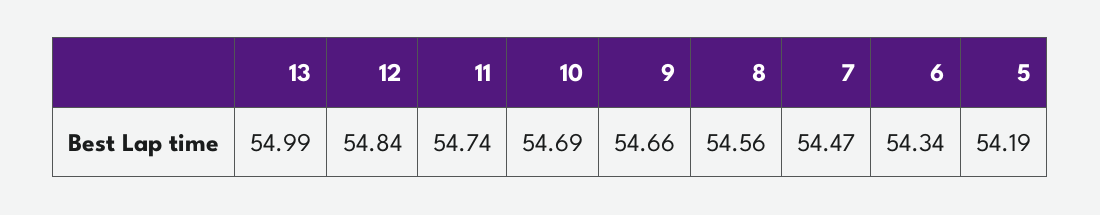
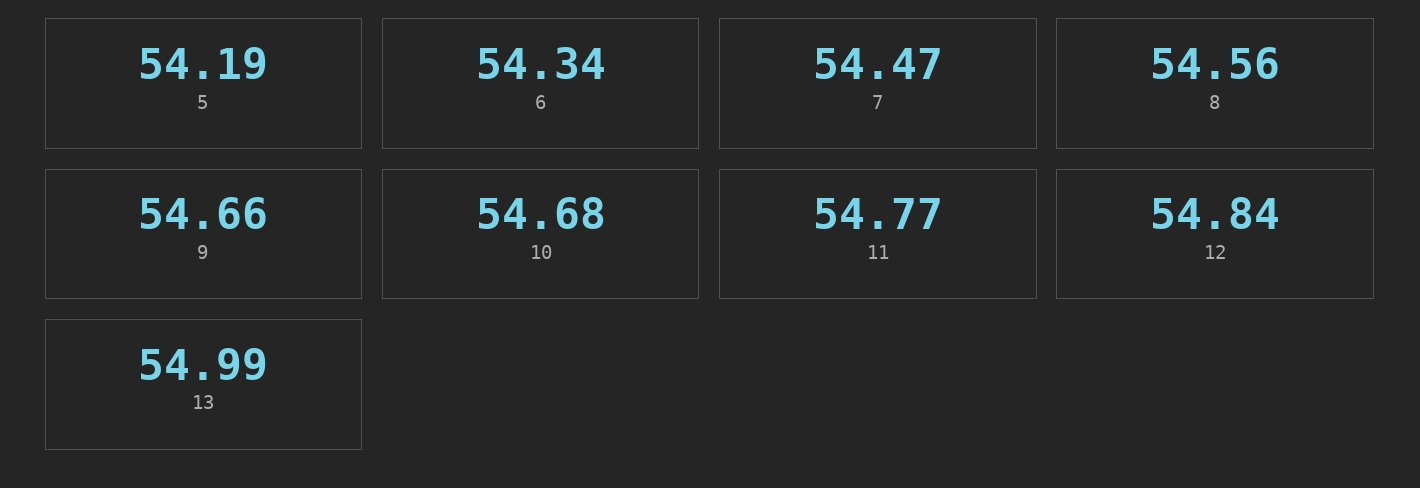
11: 54.74 -> 54.77
10: 54.69 -> 54.68

